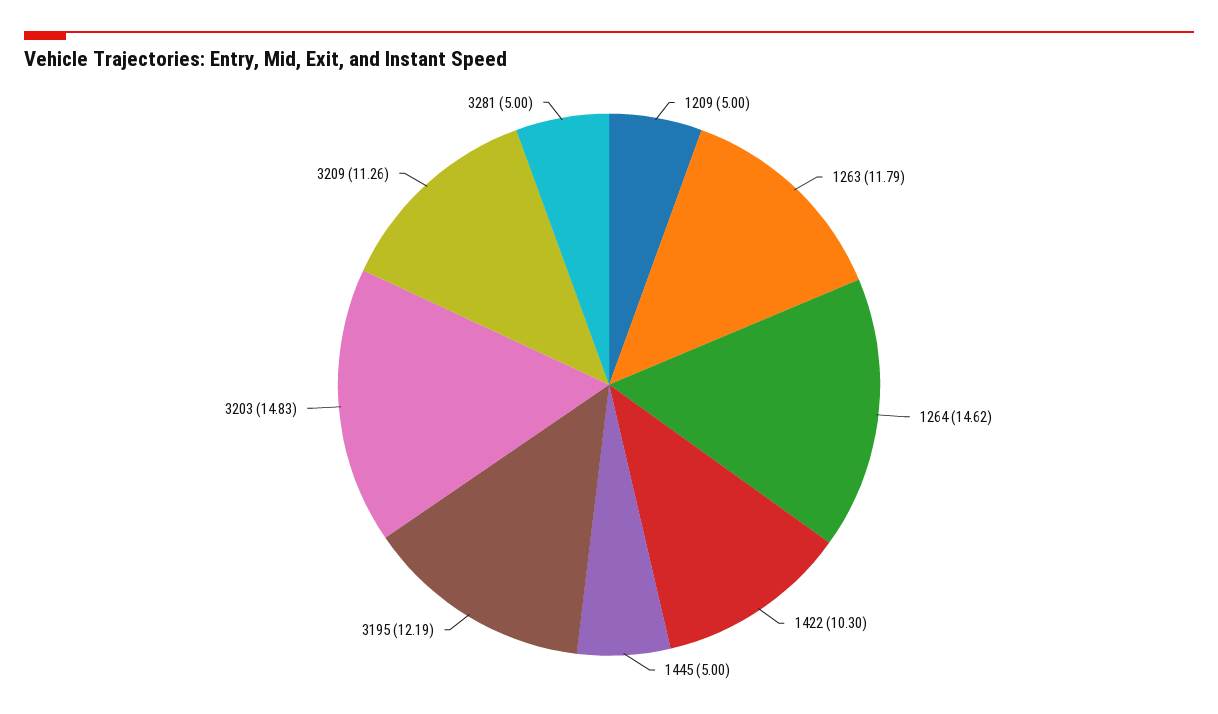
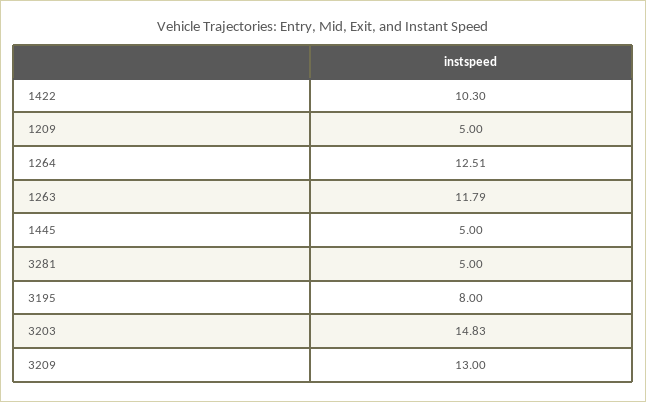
1264: 14.62 -> 12.51
3195: 12.19 -> 8
3209: 11.26 -> 13

